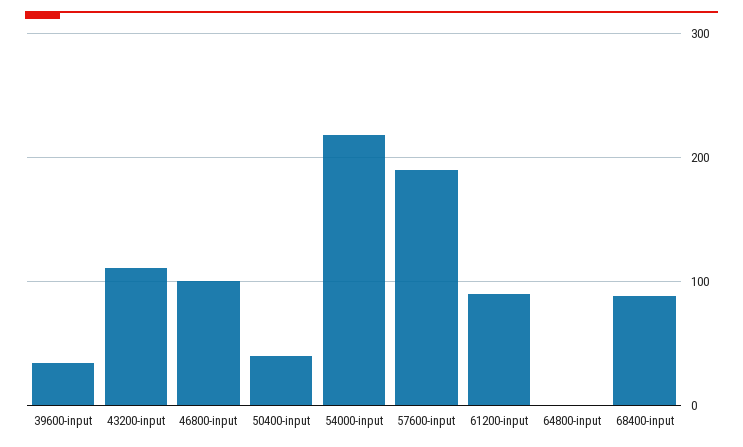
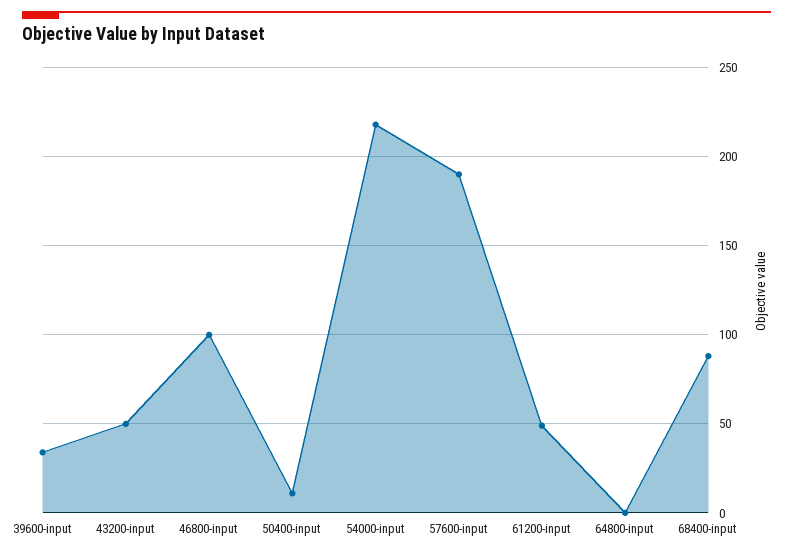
43200-input: 110 -> 50
50400-input: 40 -> 10
61200-input: 90 -> 50

